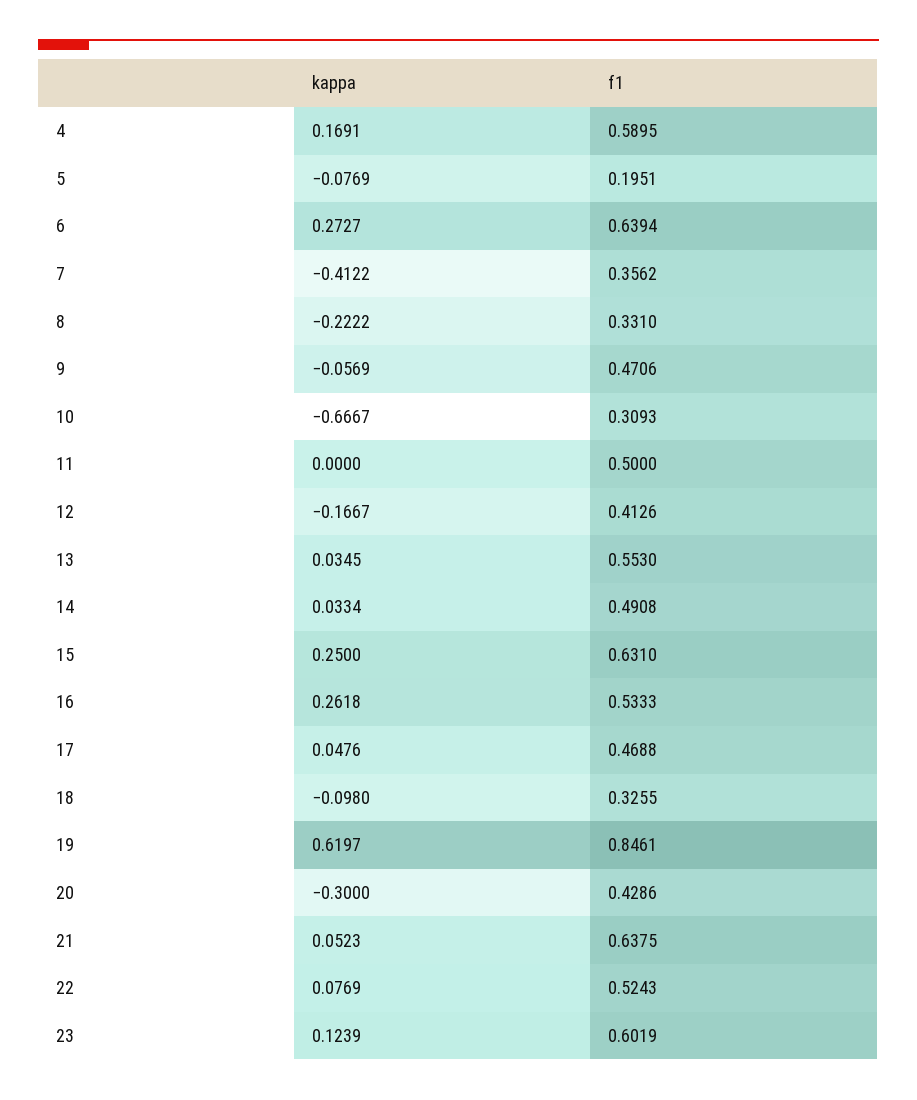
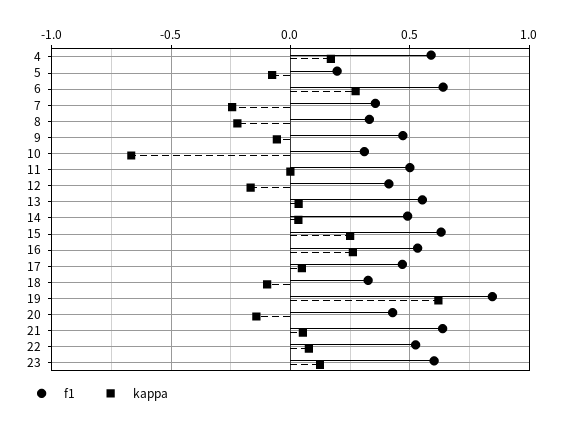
kappa, 7: -0.4122 -> -0.25
kappa, 20: -0.3 -> -0.15

